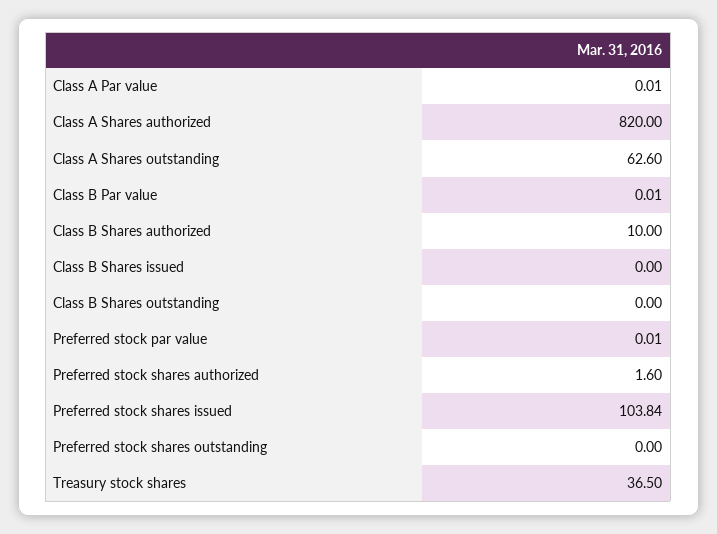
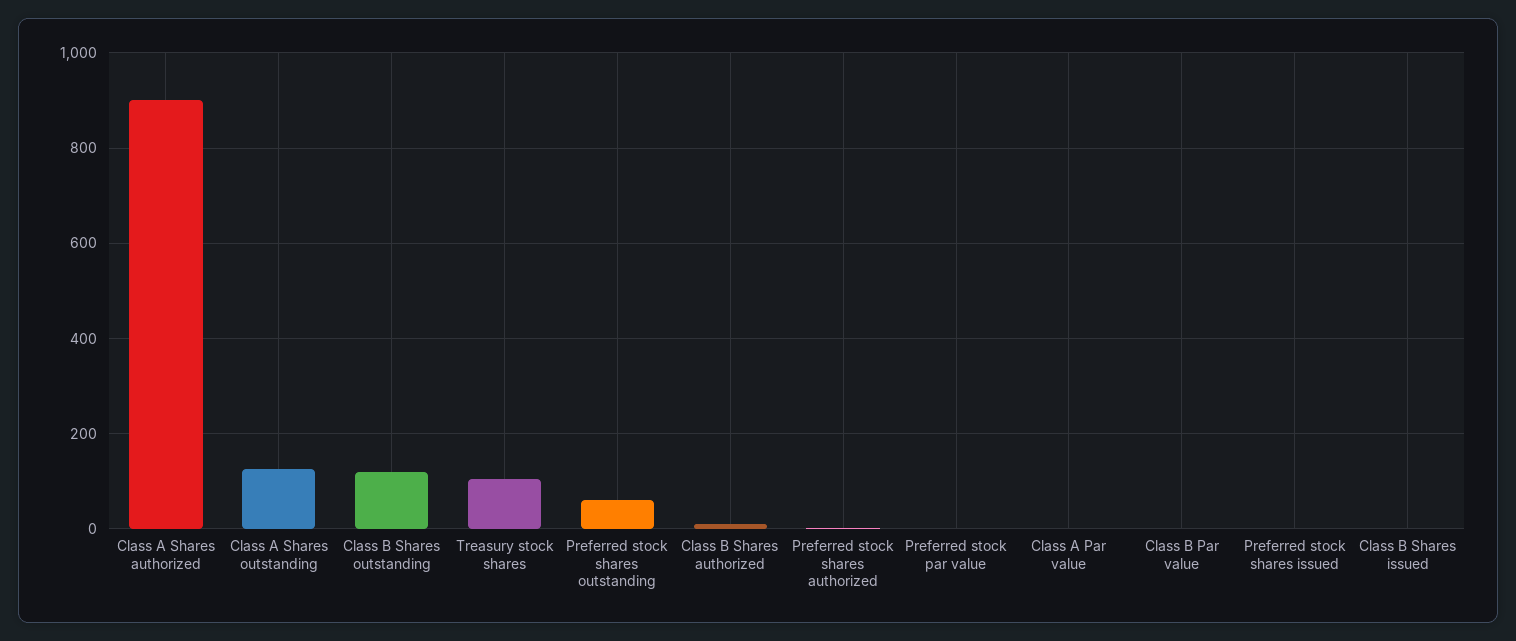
Class A Shares authorized: 820 -> 900
Class A Shares outstanding: 62.6 -> 120
Class B Shares outstanding: 0 -> 120
Preferred stock shares issued: 103.84 -> 0
Preferred stock shares outstanding: 0 -> 60
Treasury stock shares: 36.5 -> 100

